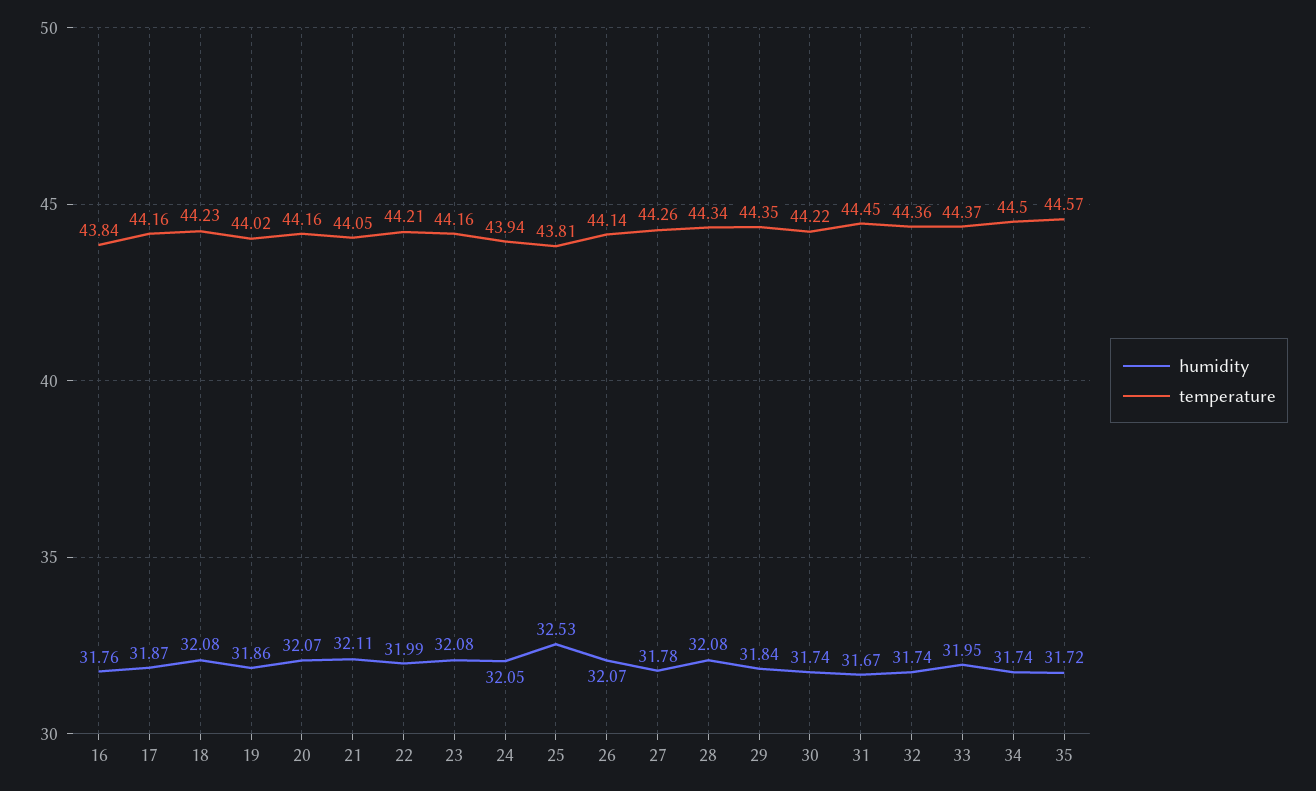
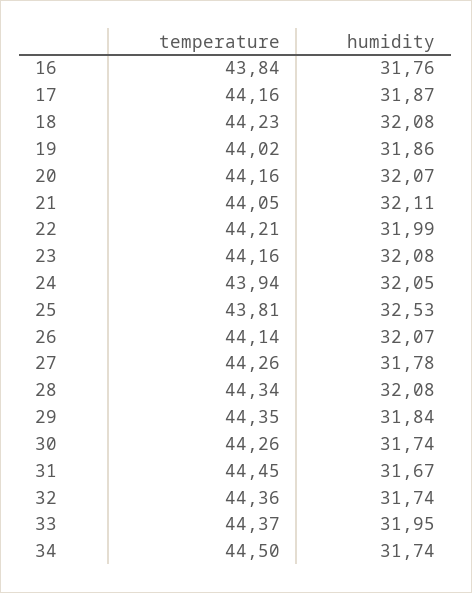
temperature, 30: 44.22 -> 44.26
humidity, 35: 31.72 -> none
temperature, 35: 44.57 -> none

